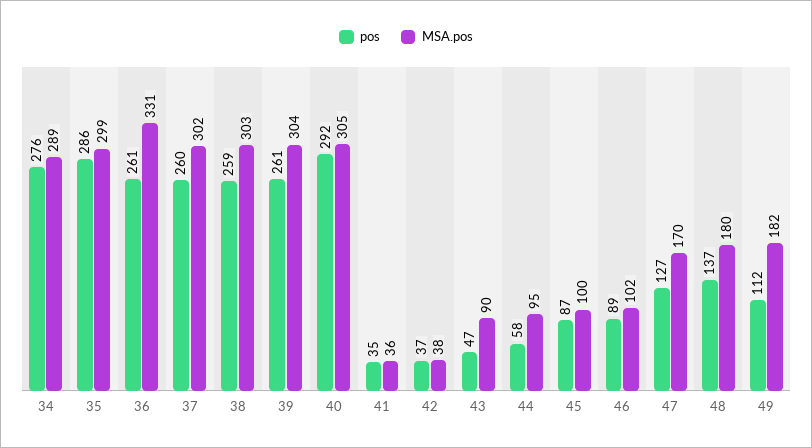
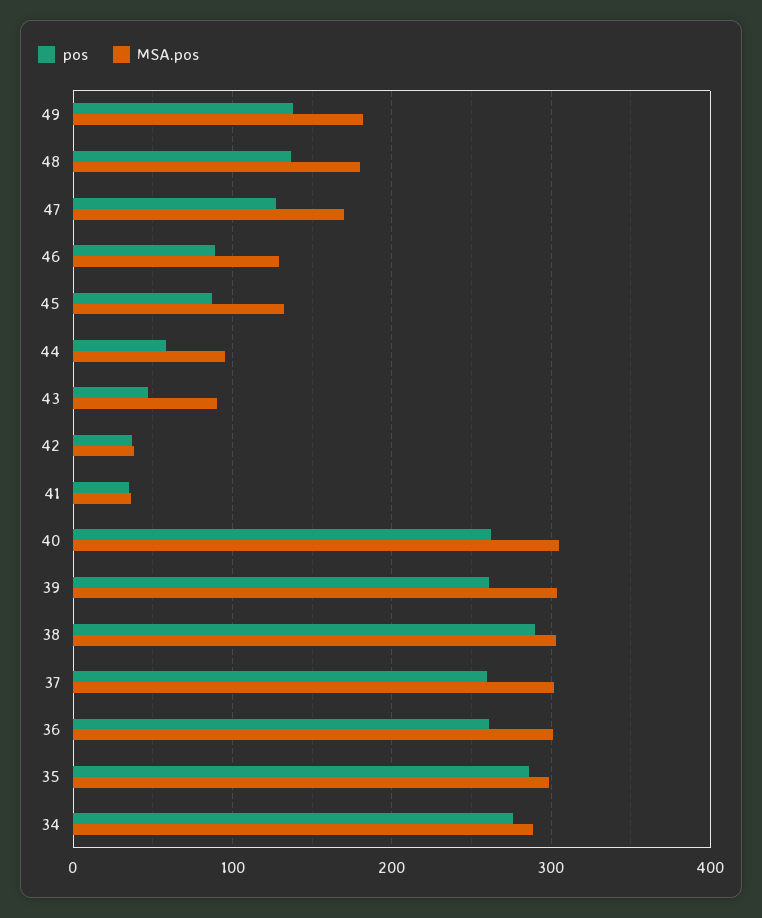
MSA.pos, 36: 331 -> 300
pos, 38: 259 -> 290
pos, 40: 292 -> 260
MSA.pos, 45: 100 -> 130
MSA.pos, 46: 102 -> 130
pos, 49: 112 -> 140

